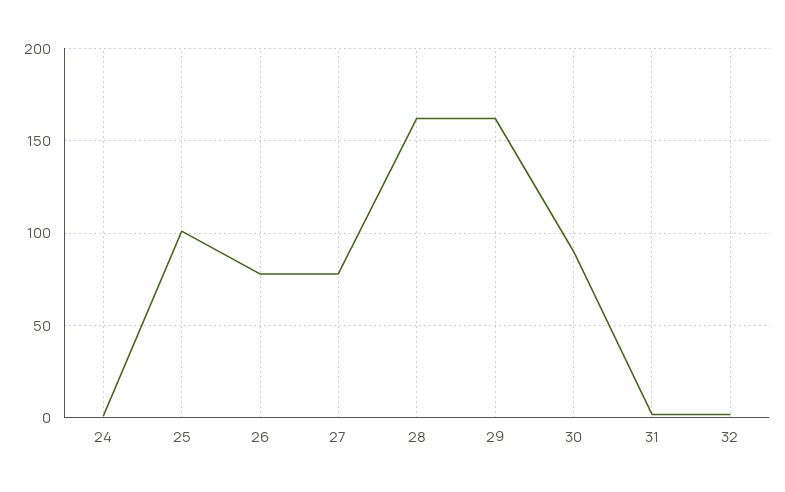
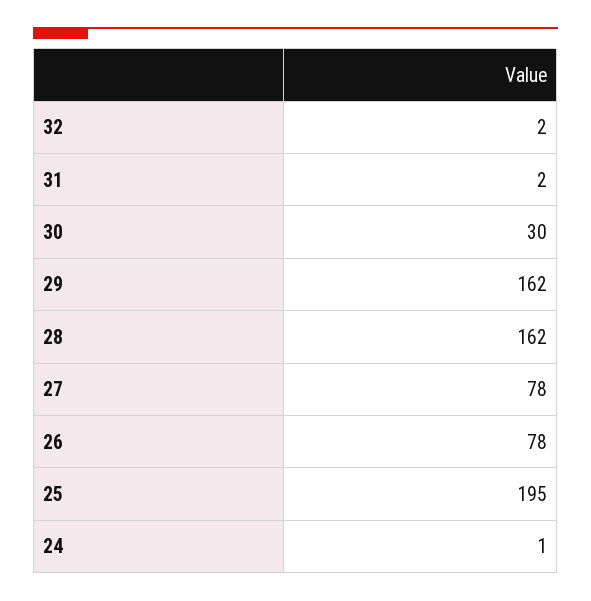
25: 100 -> 195
30: 90 -> 30

